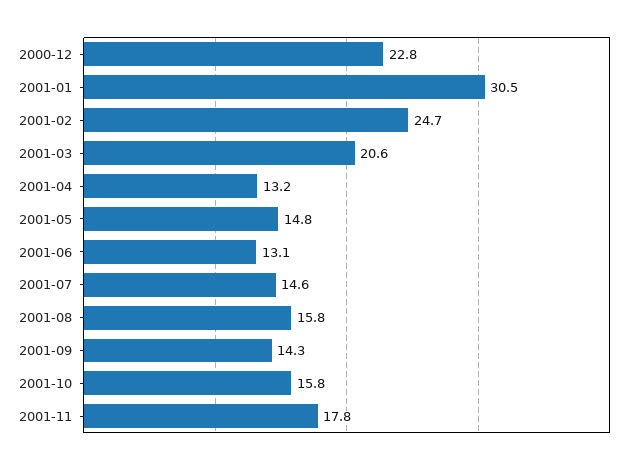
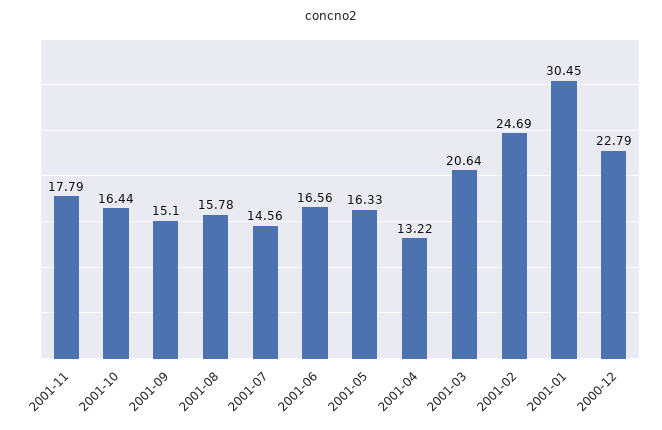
2001-05: 14.8 -> 16.33
2001-06: 13.1 -> 16.56
2001-09: 14.3 -> 15.1
2001-10: 15.8 -> 16.44

